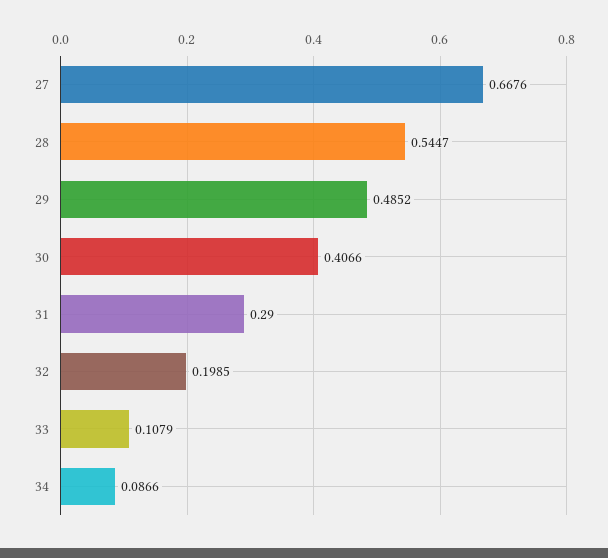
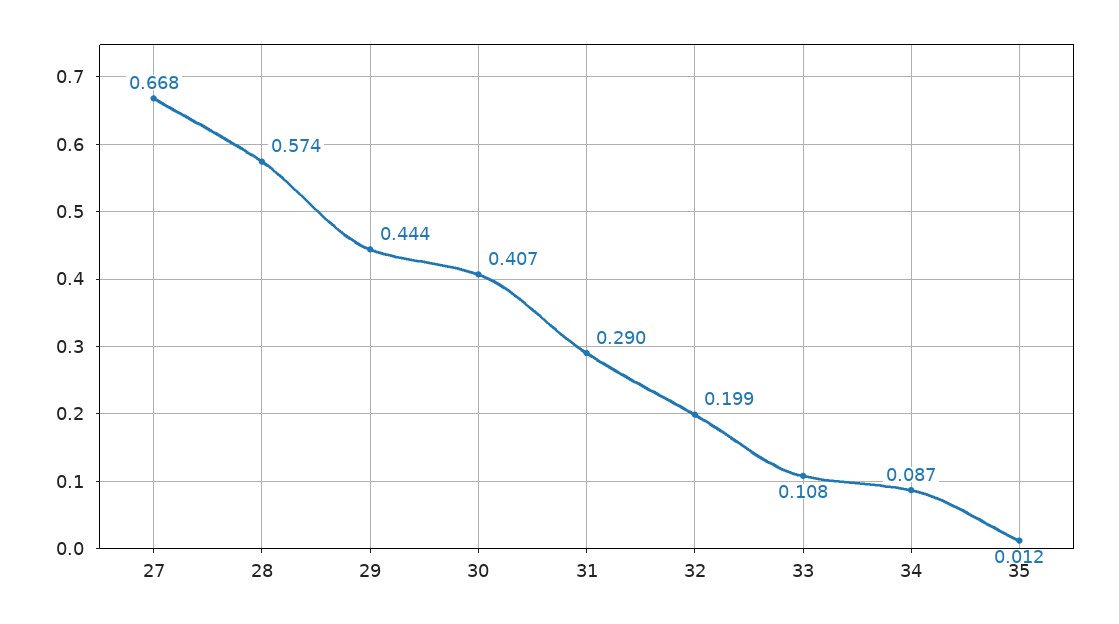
28: 0.5447 -> 0.574
29: 0.4852 -> 0.444
35: none -> 0.012

